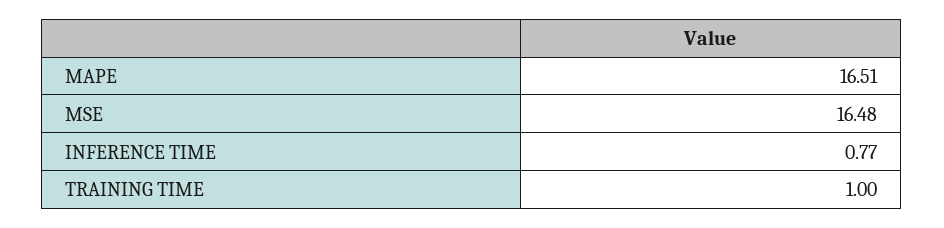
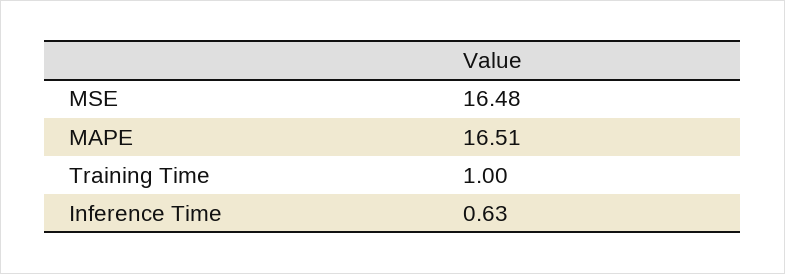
INFERENCE TIME: 0.77 -> 0.63

